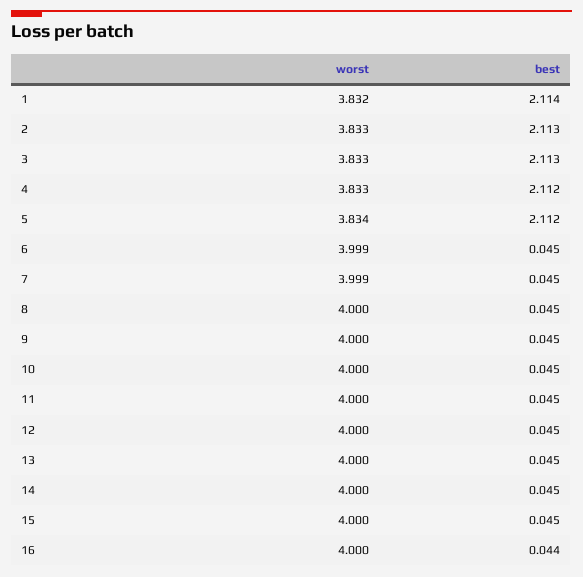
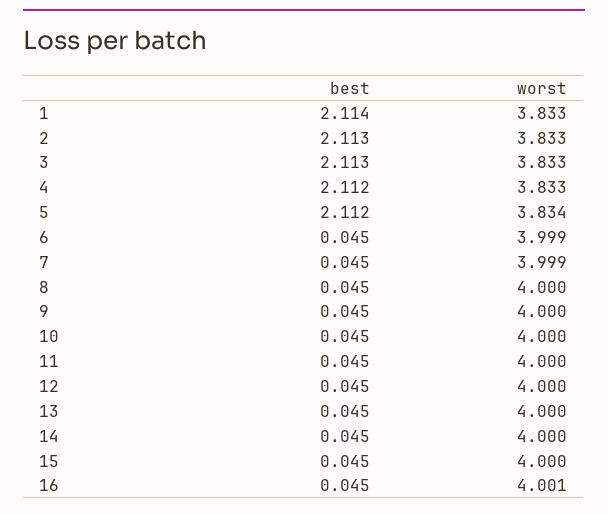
worst, 1: 3.832 -> 3.833
worst, 16: 4 -> 4.001
best, 16: 0.044 -> 0.045

